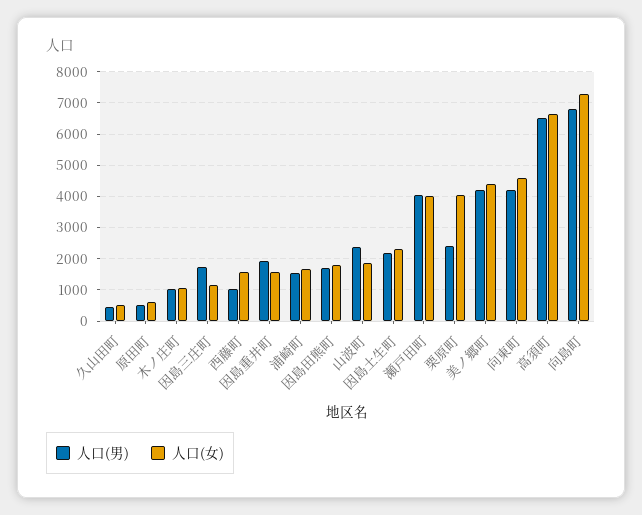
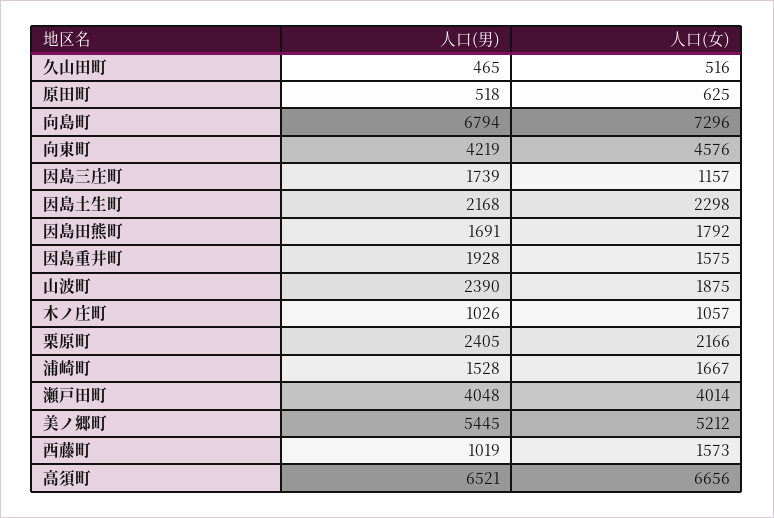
人口(女), 栗原町: 4000 -> 2166
人口(男), 美ノ郷町: 4200 -> 5445
人口(女), 美ノ郷町: 4400 -> 5212

